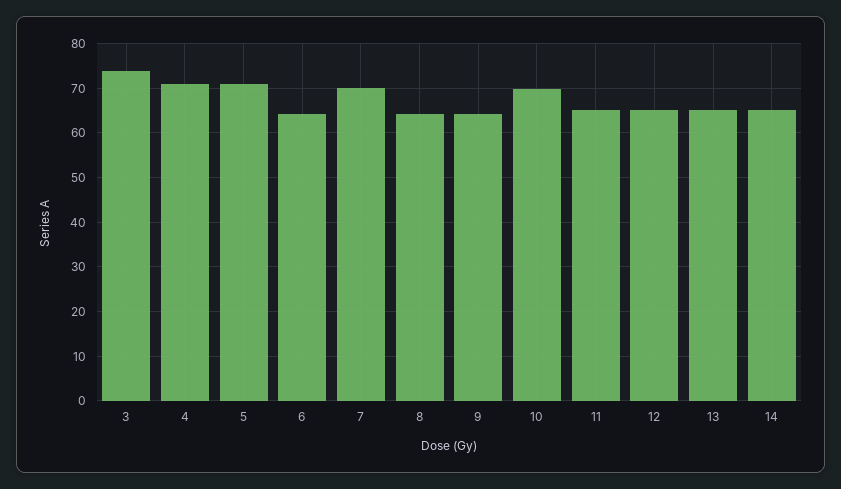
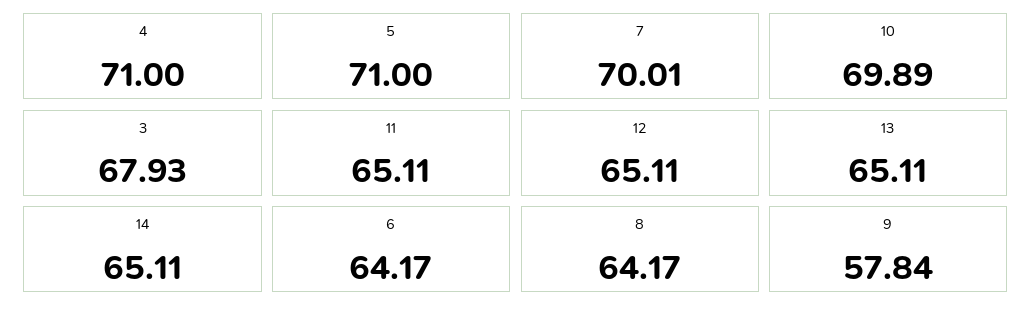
3: 74 -> 67.93
9: 64 -> 57.84

